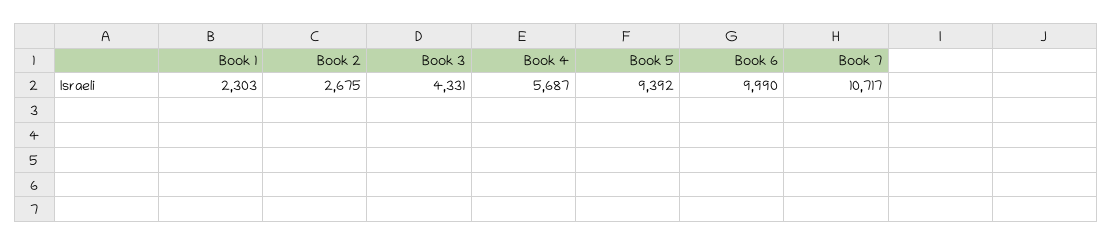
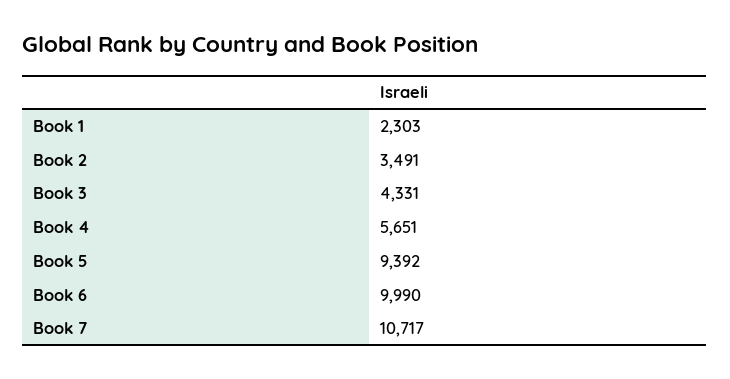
Book 2: 2675 -> 3491
Book 4: 5687 -> 5651

